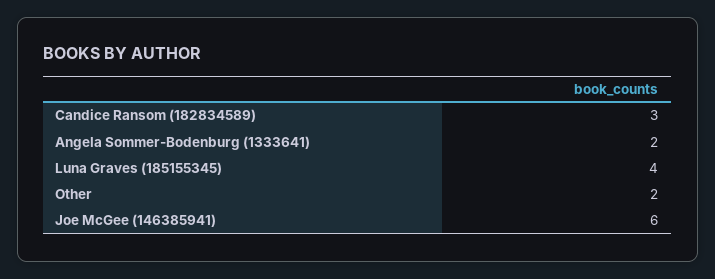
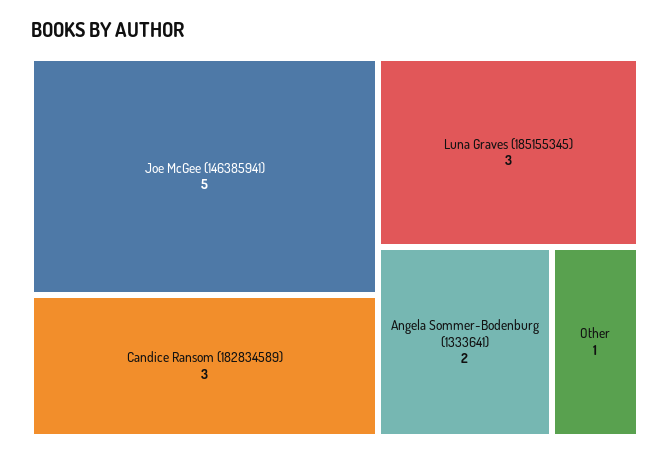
Luna Graves (185155345): 4 -> 3
Other: 2 -> 1
Joe McGee (146385941): 6 -> 5

